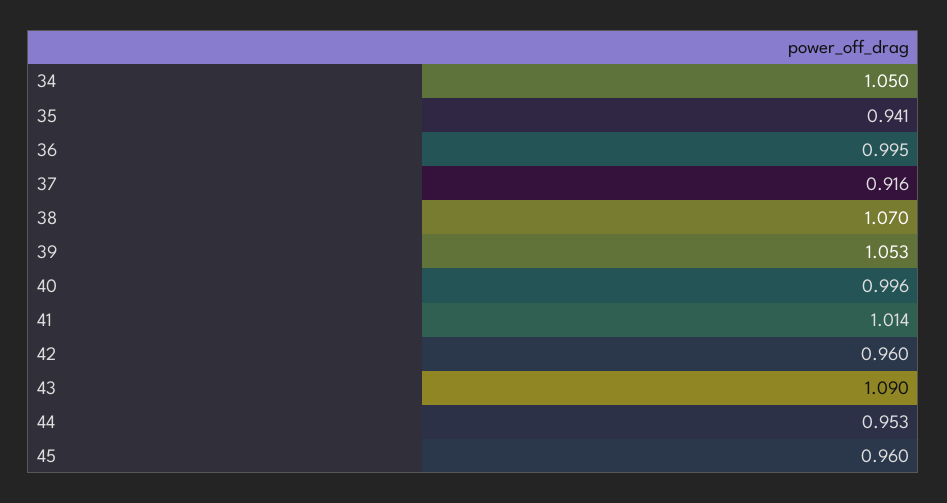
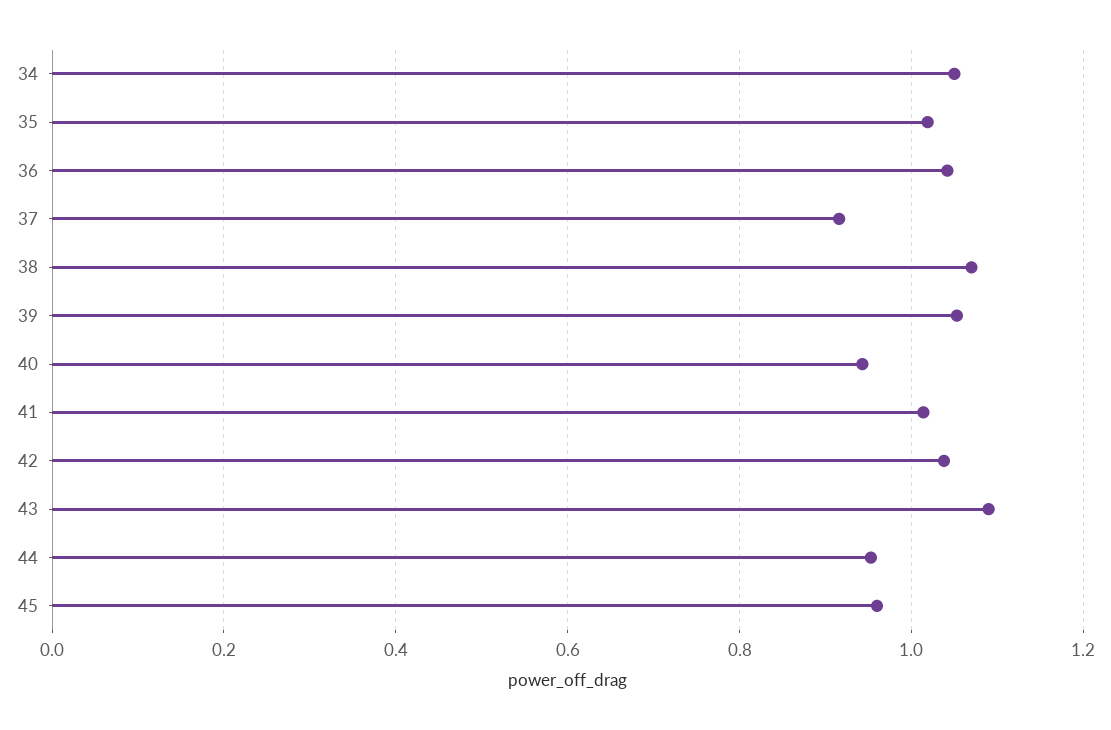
35: 0.941 -> 1.02
36: 0.995 -> 1.04
40: 0.996 -> 0.94
42: 0.96 -> 1.04

